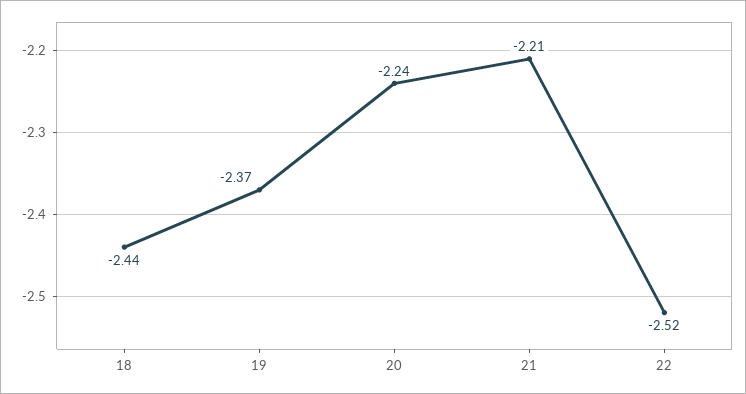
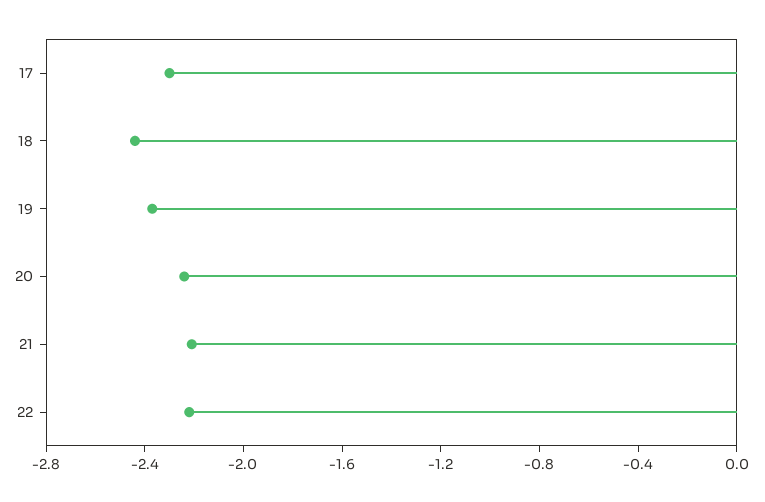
22: -2.52 -> -2.2
17: none -> -2.3

